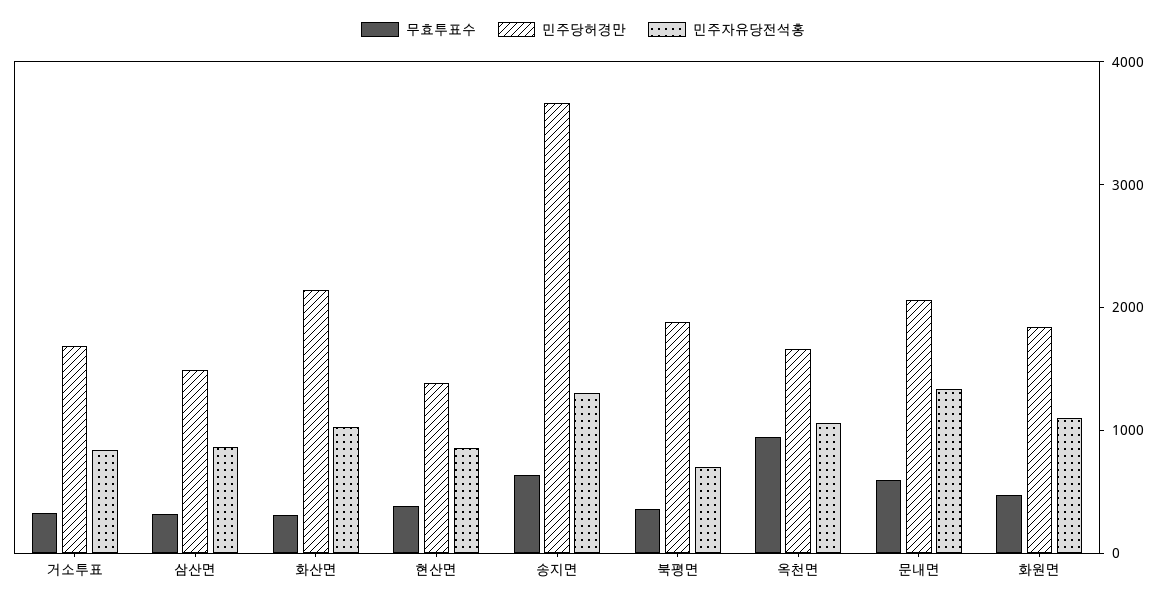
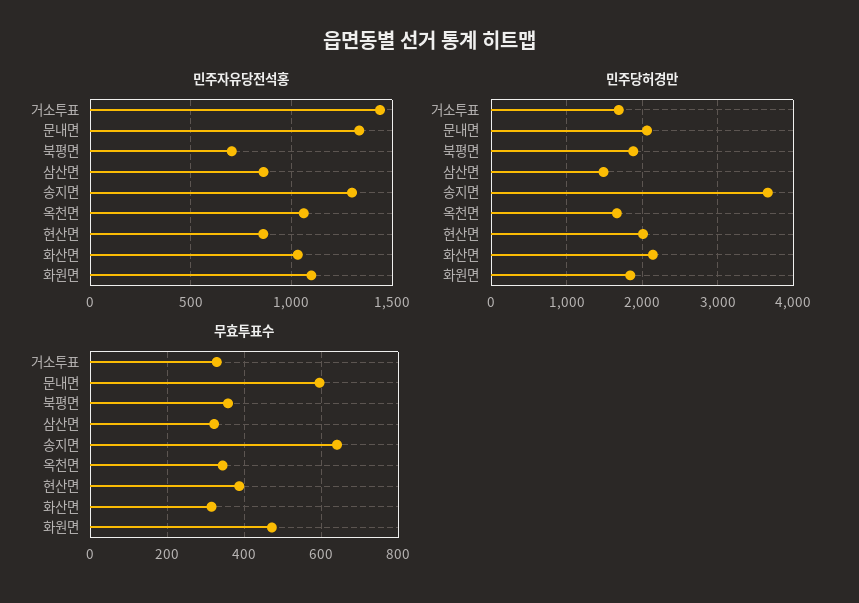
민주자유당전석홍, 거소투표: 800 -> 1450
민주당허경만, 현산면: 1400 -> 2000
무효투표수, 옥천면: 1000 -> 340

